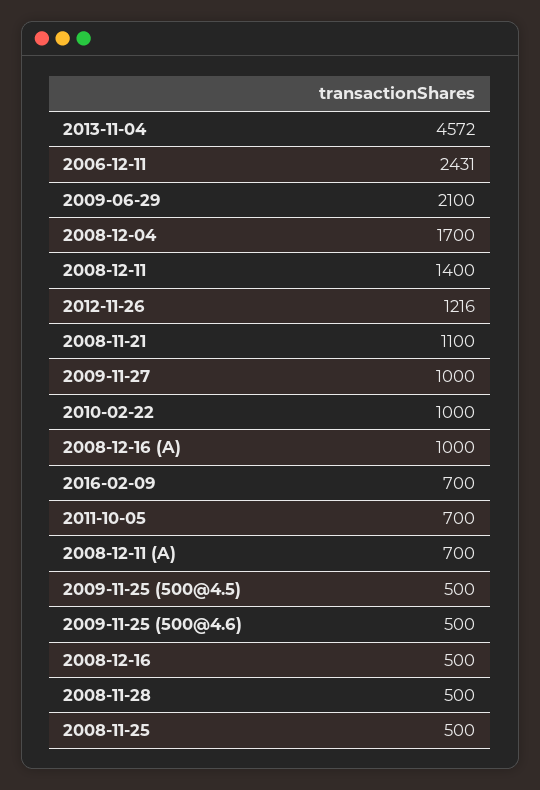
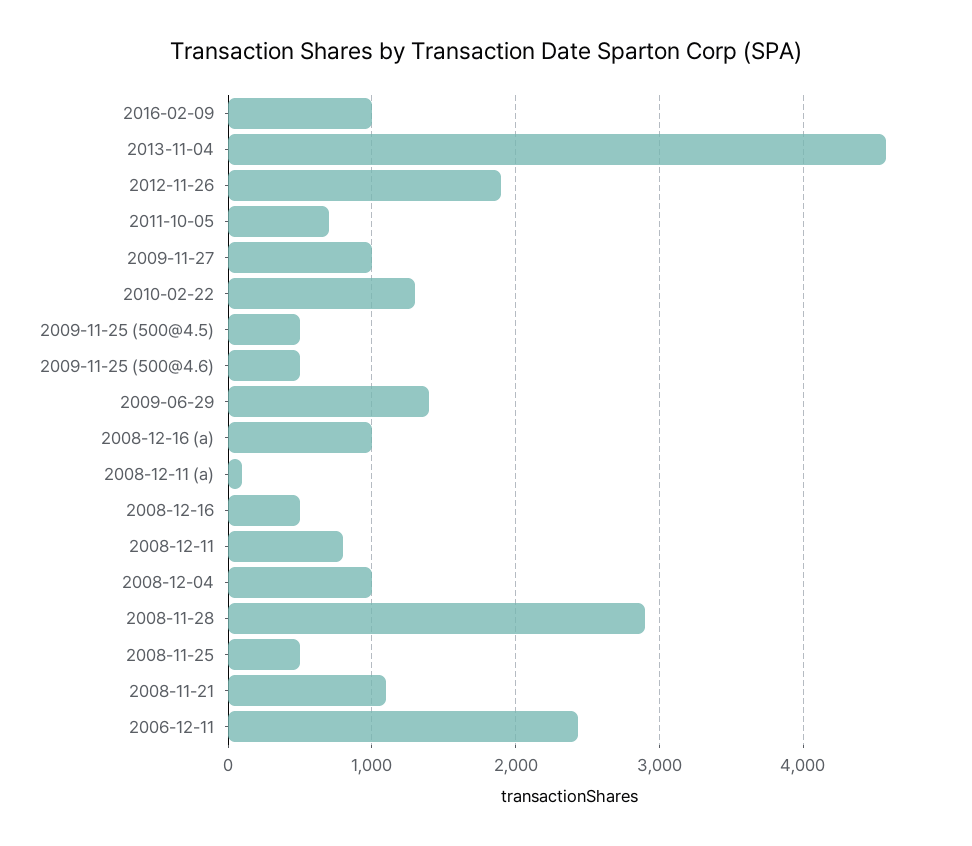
2009-06-29: 2100 -> 1400
2008-12-04: 1700 -> 1000
2008-12-11: 1400 -> 800
2012-11-26: 1216 -> 1900
2010-02-22: 1000 -> 1300
2016-02-09: 700 -> 1000
2008-12-11 (A): 700 -> 100
2008-11-28: 500 -> 2900

